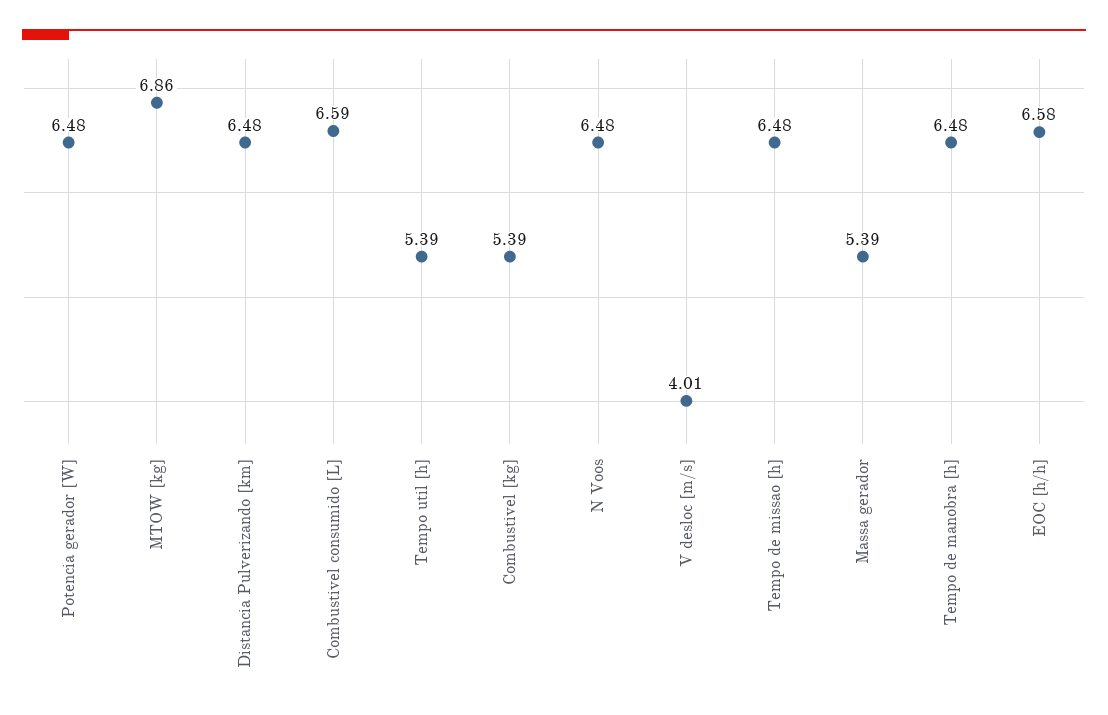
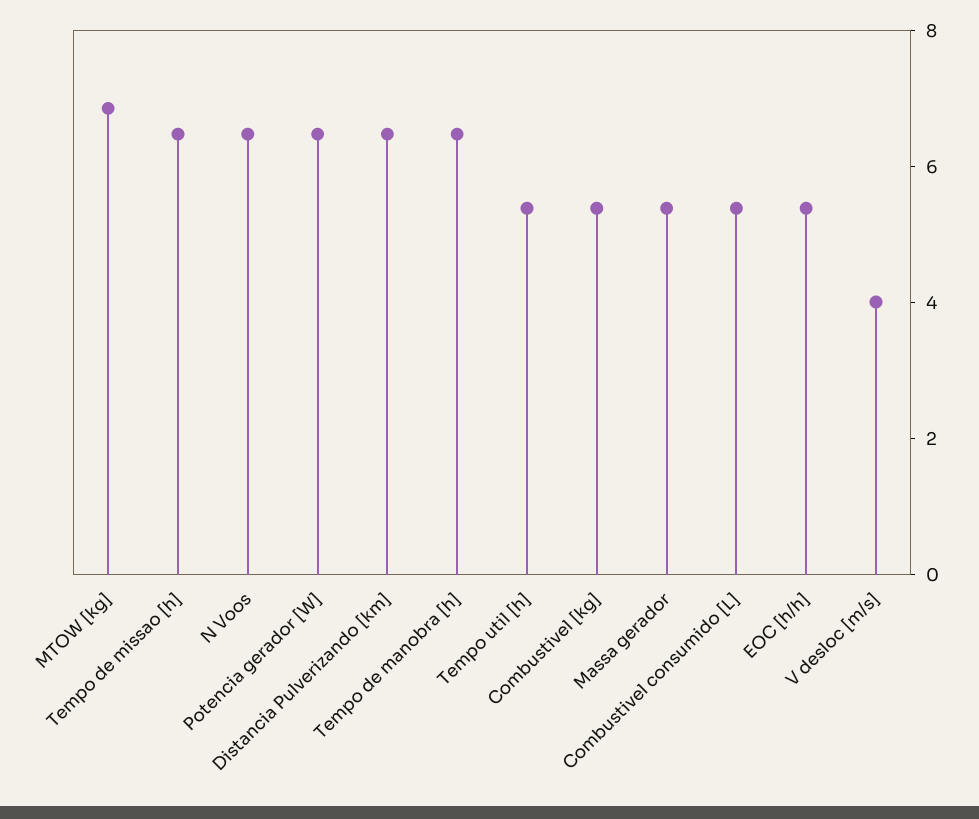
Combustivel consumido [L]: 6.59 -> 5.5
EOC [h/h]: 6.58 -> 5.5

